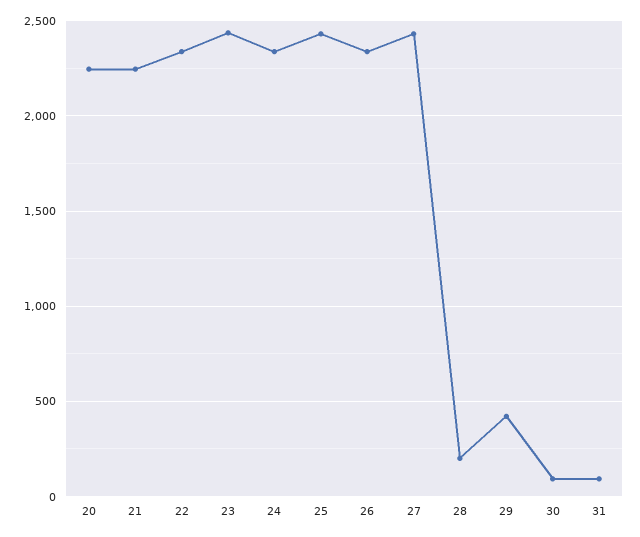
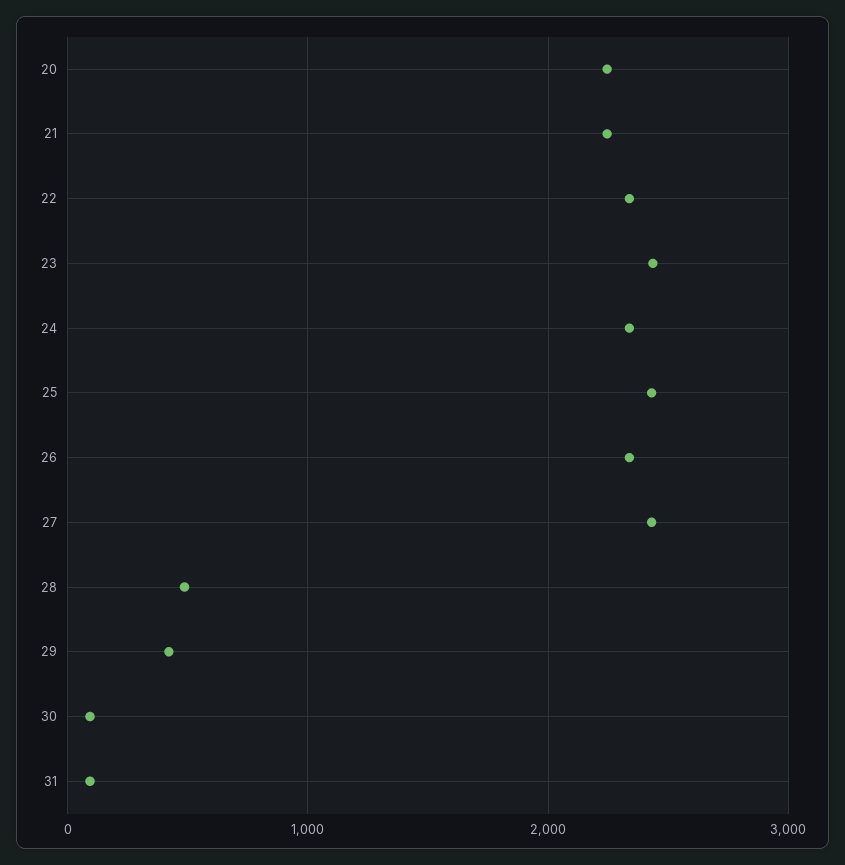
28: 200 -> 500

